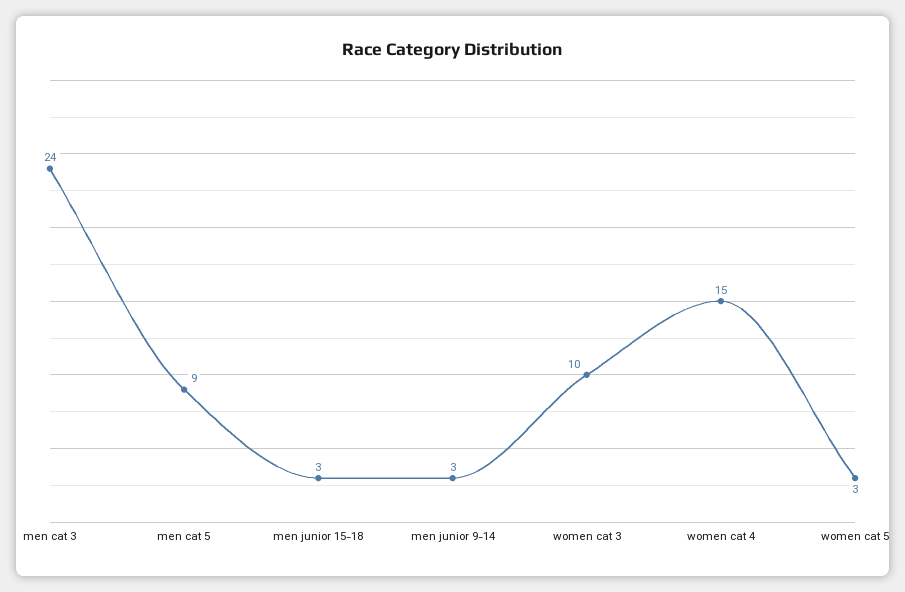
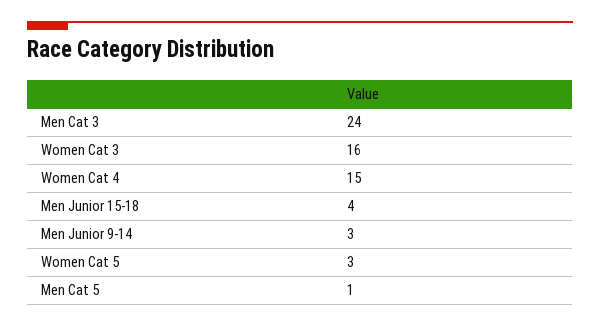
men cat 5: 9 -> 1
men junior 15-18: 3 -> 4
women cat 3: 10 -> 16

